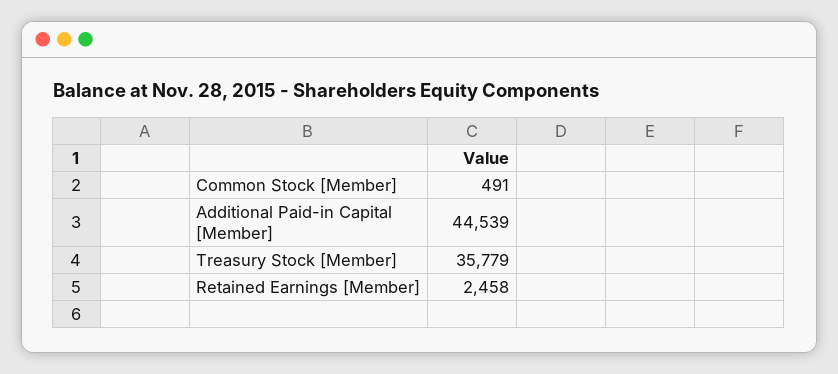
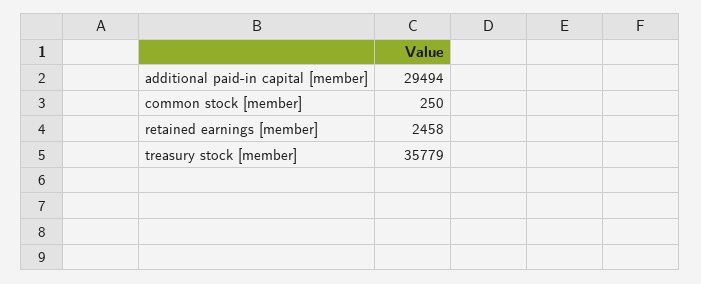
Common Stock [Member]: 491 -> 250
Additional Paid-in Capital [Member]: 44539 -> 29494

